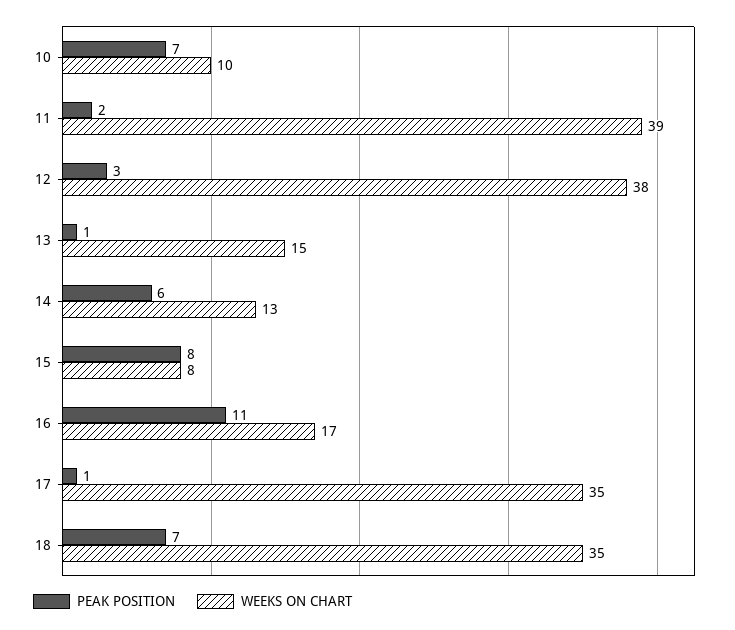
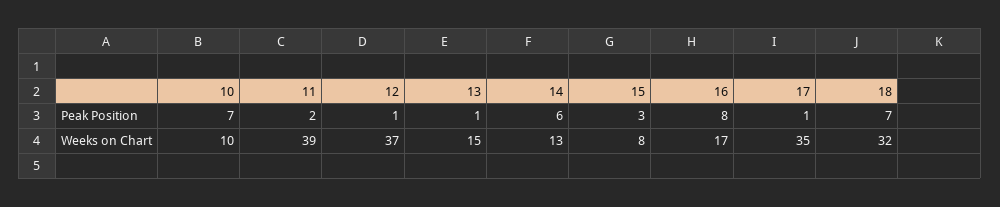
PEAK POSITION, 12: 3 -> 1
WEEKS ON CHART, 12: 38 -> 37
PEAK POSITION, 15: 8 -> 3
PEAK POSITION, 16: 11 -> 8
WEEKS ON CHART, 18: 35 -> 32

